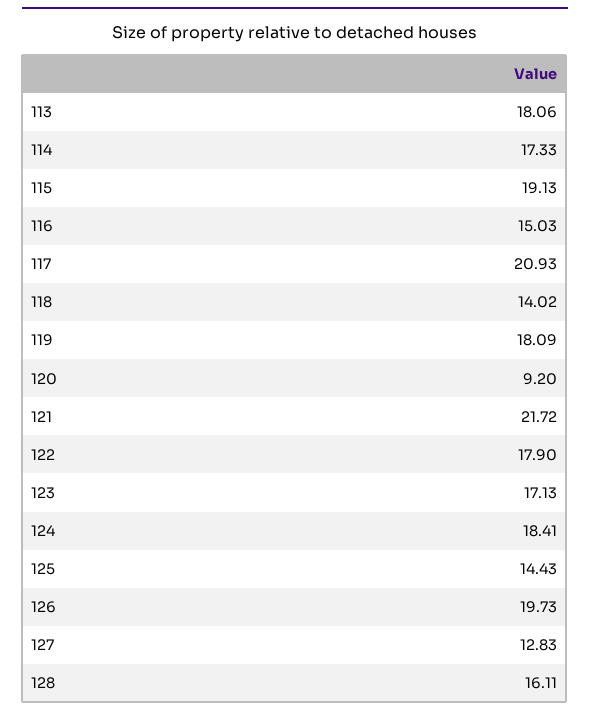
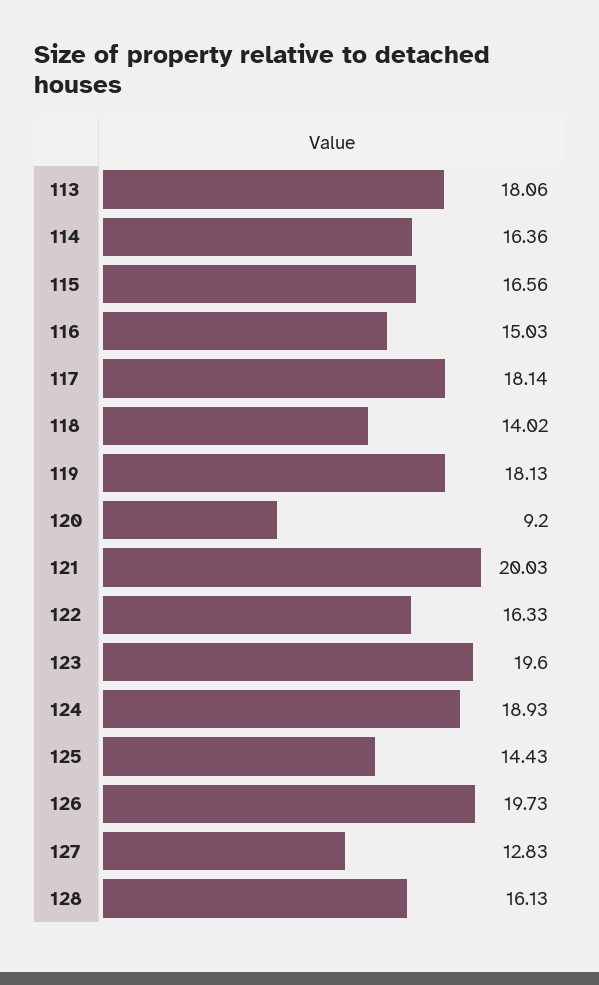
114: 17.33 -> 16.36
115: 19.13 -> 16.56
117: 20.93 -> 18.14
119: 18.09 -> 18.13
121: 21.72 -> 20.03
122: 17.9 -> 16.33
123: 17.13 -> 19.6
124: 18.41 -> 18.93
128: 16.11 -> 16.13

